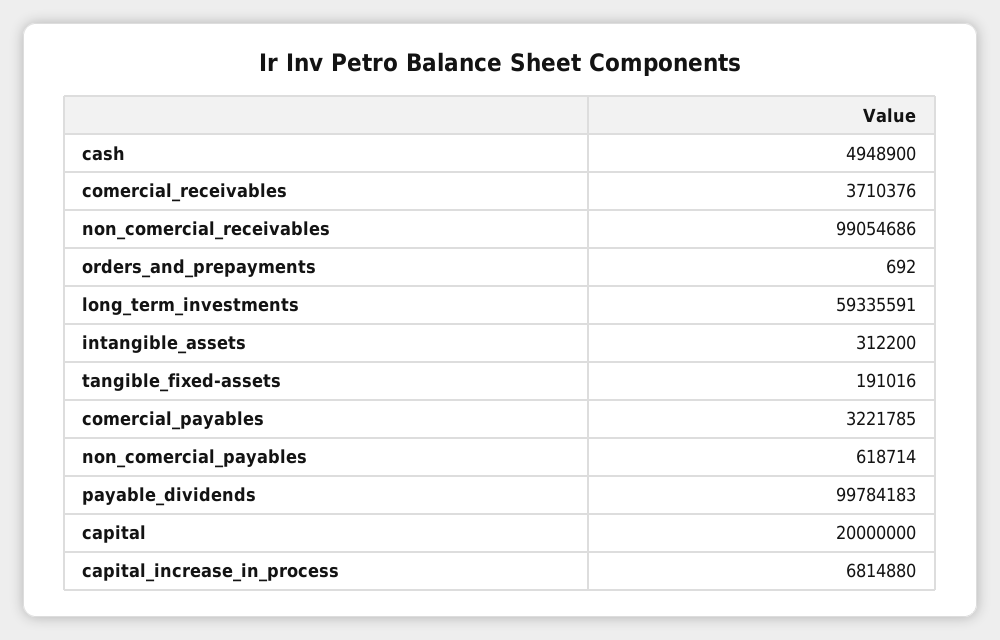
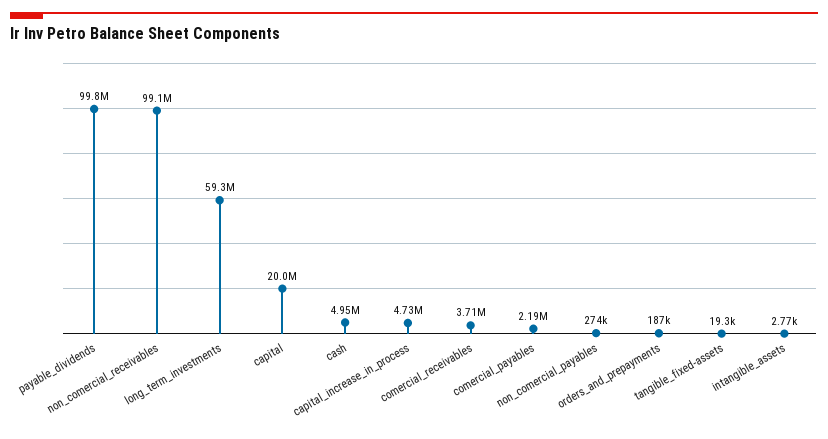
orders_and_prepayments: 692 -> 187000
intangible_assets: 312200 -> 2770
tangible_fixed-assets: 191016 -> 19300
comercial_payables: 3221785 -> 2190000
non_comercial_payables: 618714 -> 274000
capital_increase_in_process: 6814880 -> 4730000

